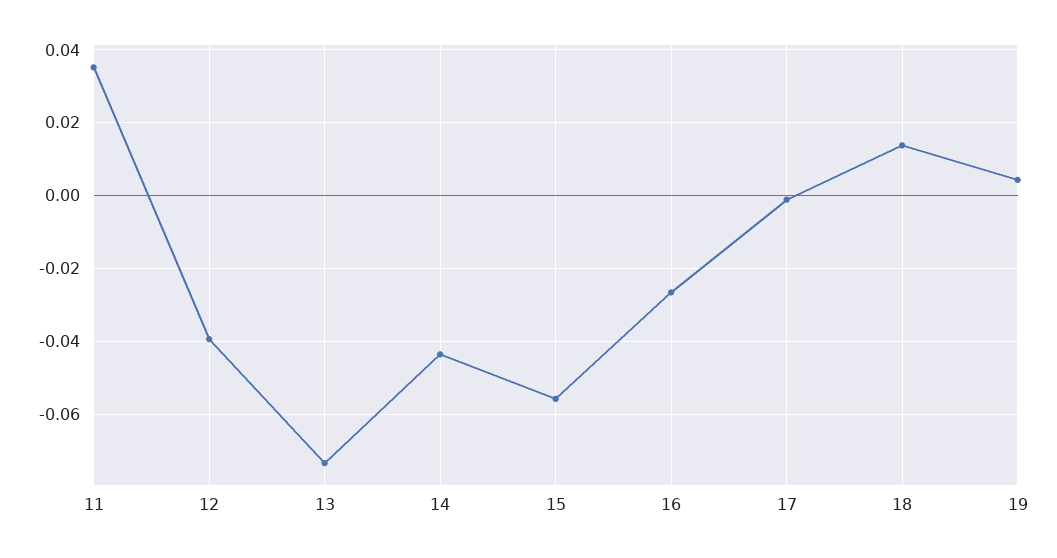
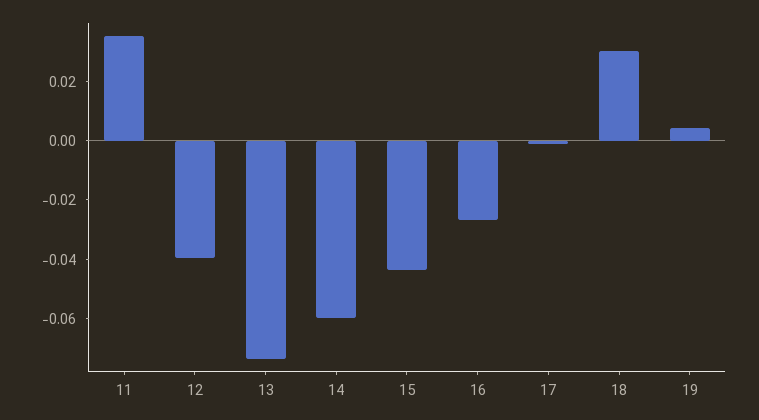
14: -0.044 -> -0.06
15: -0.056 -> -0.045
18: 0.014 -> 0.03

